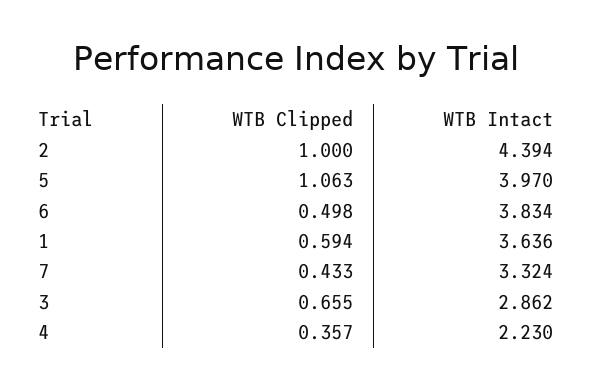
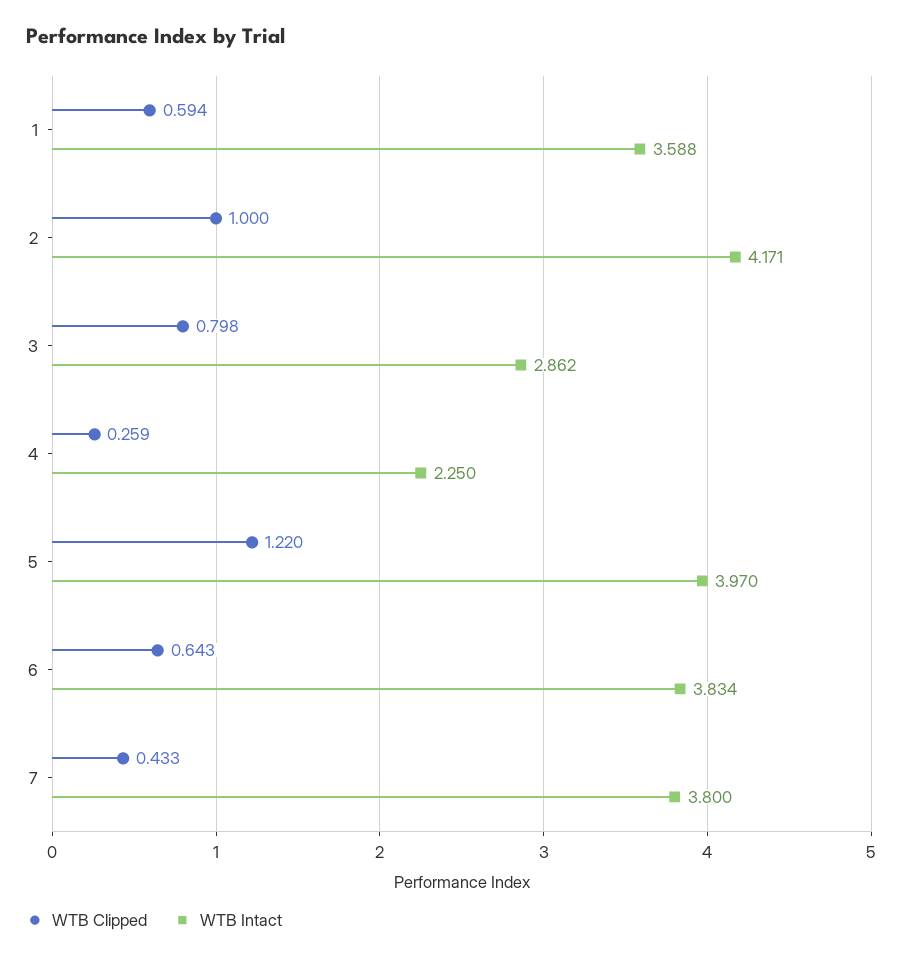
WTB Intact, 2: 4.394 -> 4.171
WTB Clipped, 5: 1.063 -> 1.22
WTB Clipped, 6: 0.498 -> 0.643
WTB Intact, 1: 3.636 -> 3.588
WTB Intact, 7: 3.324 -> 3.8
WTB Clipped, 3: 0.655 -> 0.798
WTB Clipped, 4: 0.357 -> 0.259
WTB Intact, 4: 2.23 -> 2.25

